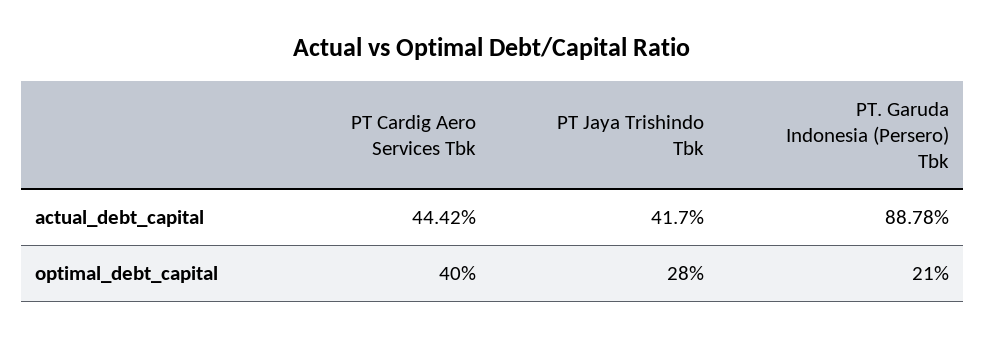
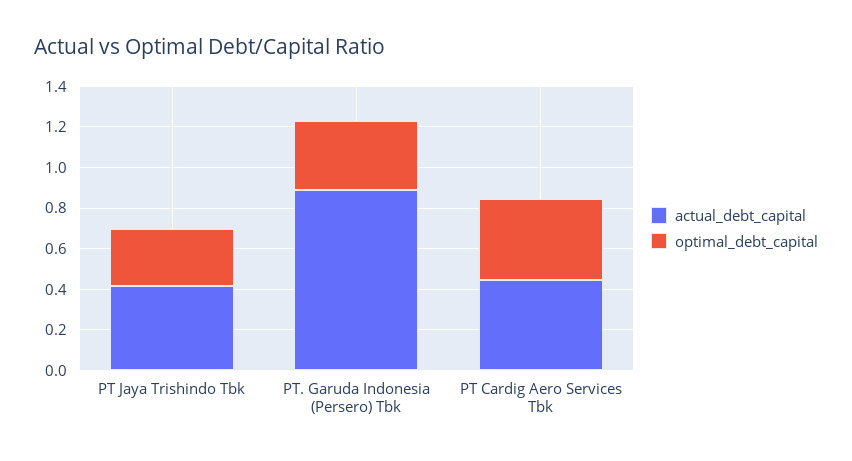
optimal_debt_capital, PT. Garuda Indonesia (Persero) Tbk: 0.21 -> 0.35

